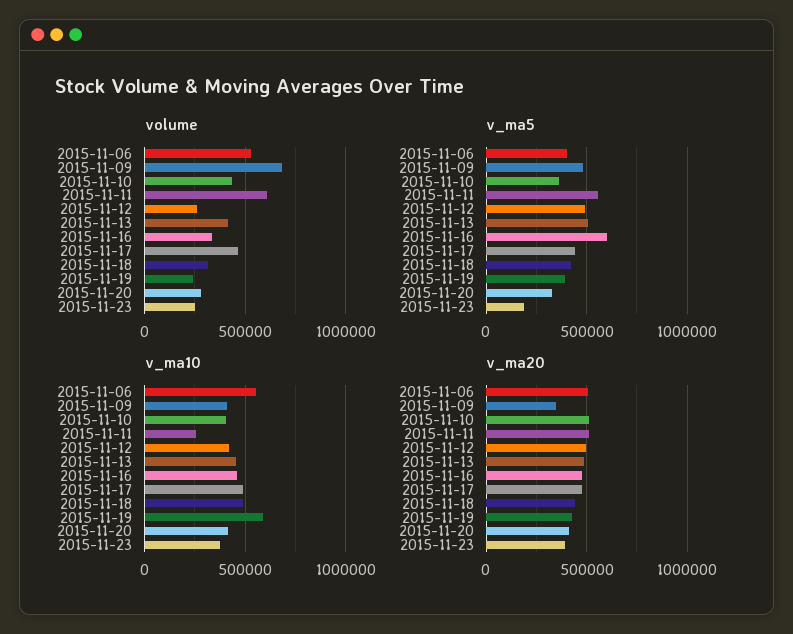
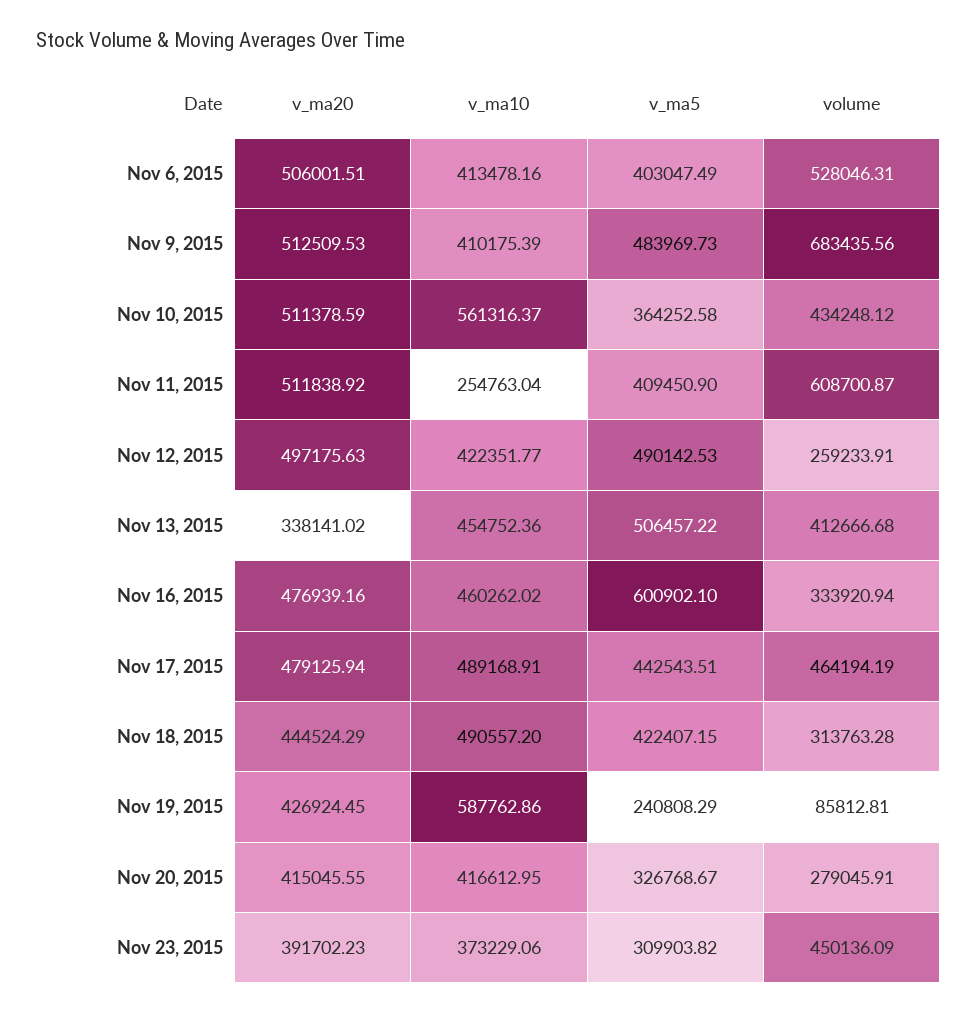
volume, 2015-11-19: 250000 -> 85812.81
volume, 2015-11-23: 250000 -> 450136.09
v_ma5, 2015-11-11: 550000 -> 409450.9
v_ma5, 2015-11-19: 400000 -> 240808.29
v_ma5, 2015-11-23: 200000 -> 309903.82
v_ma10, 2015-11-06: 550000 -> 413478.16
v_ma10, 2015-11-10: 400000 -> 561316.37
v_ma20, 2015-11-09: 350000 -> 512509.53
v_ma20, 2015-11-13: 500000 -> 338141.02

